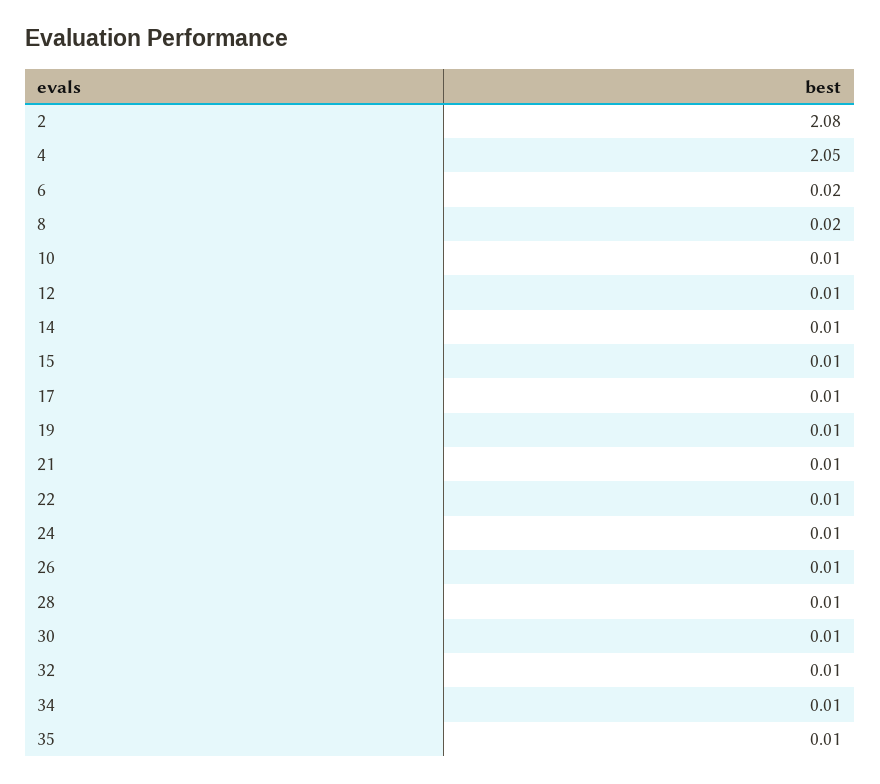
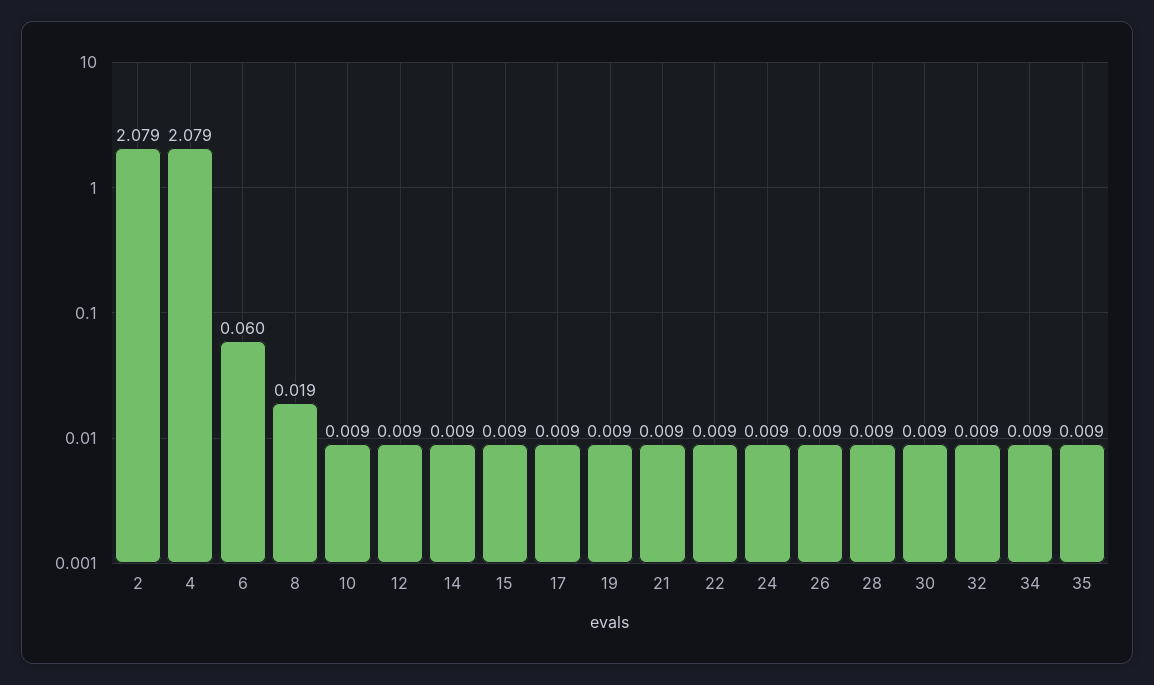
4: 2.05 -> 2.079
6: 0.02 -> 0.06

